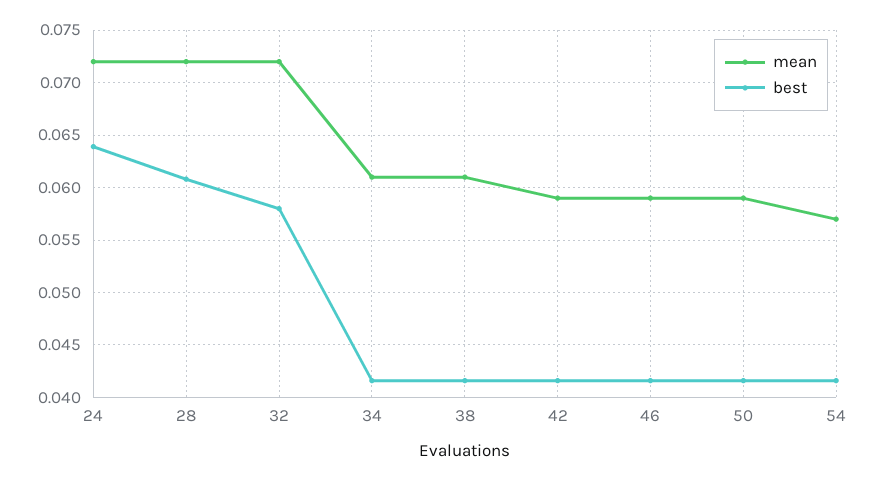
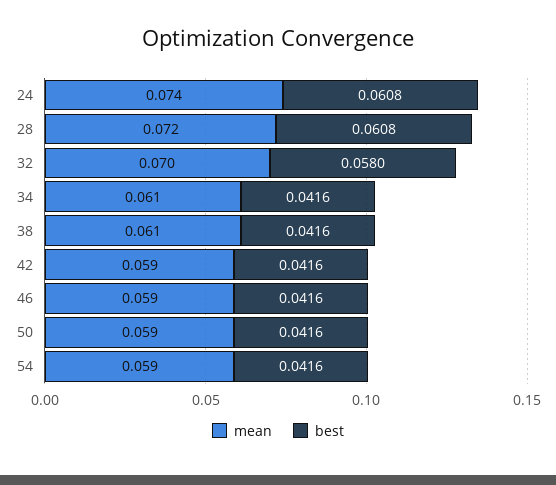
mean, 24: 0.072 -> 0.074
best, 24: 0.064 -> 0.0608
mean, 32: 0.072 -> 0.07
mean, 54: 0.057 -> 0.059

